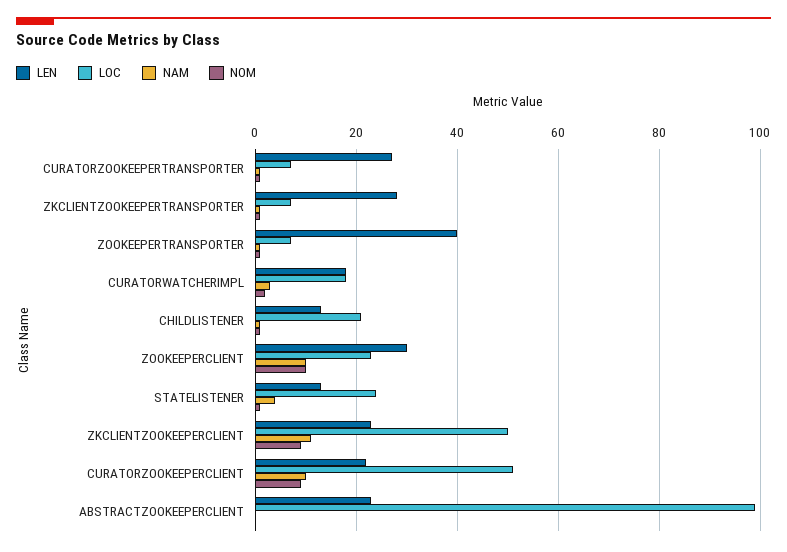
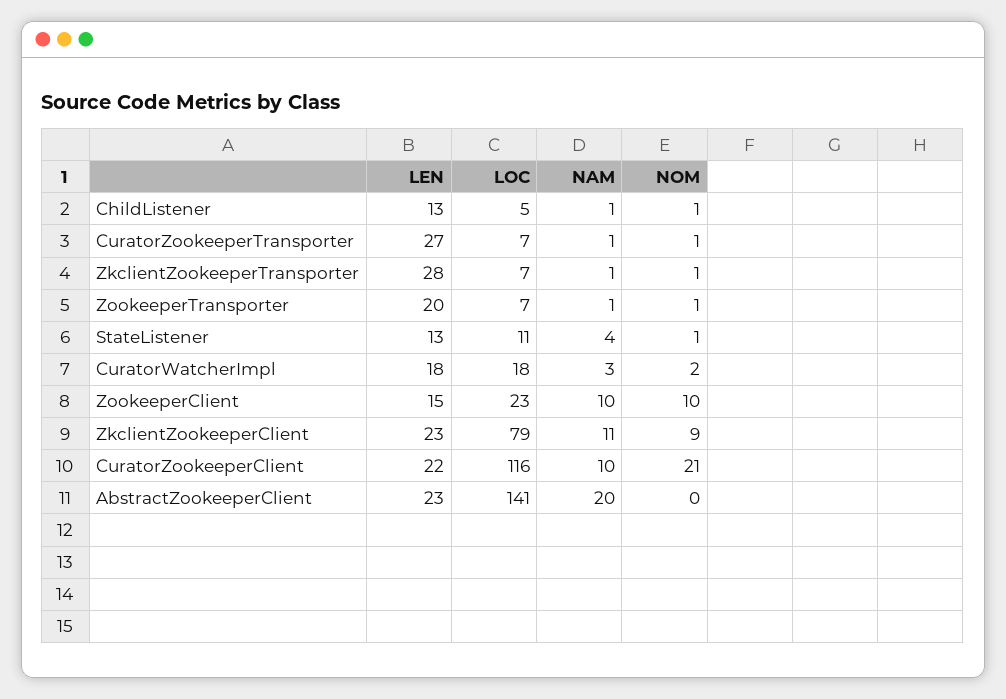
LEN, ZOOKEEPERTRANSPORTER: 40 -> 20
LOC, CHILDLISTENER: 20 -> 5
LEN, ZOOKEEPERCLIENT: 30 -> 15
LOC, STATELISTENER: 25 -> 11
LOC, ZKCLIENTZOOKEEPERCLIENT: 50 -> 79
LOC, CURATORZOOKEEPERCLIENT: 50 -> 116
NOM, CURATORZOOKEEPERCLIENT: 10 -> 21
LOC, ABSTRACTZOOKEEPERCLIENT: 100 -> 141
NAM, ABSTRACTZOOKEEPERCLIENT: 0 -> 20

